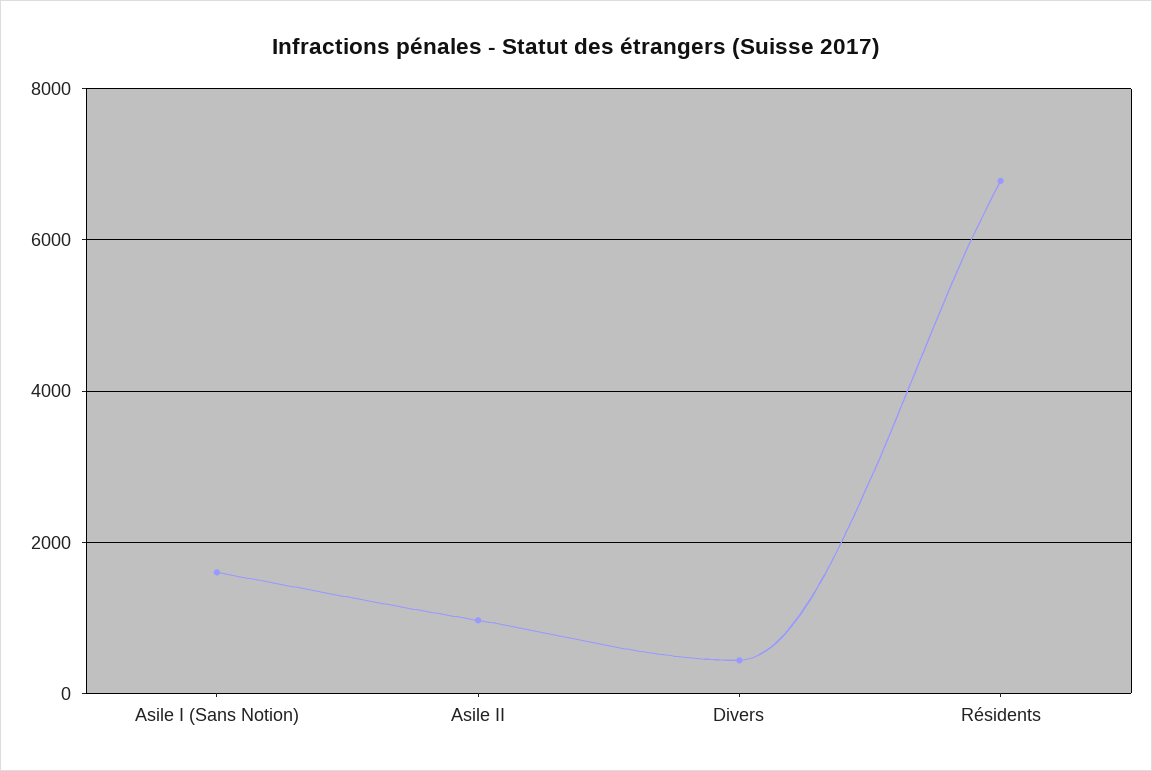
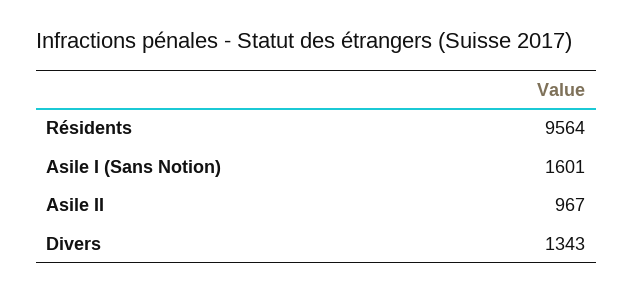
Divers: 400 -> 1343
Résidents: 6800 -> 9564

